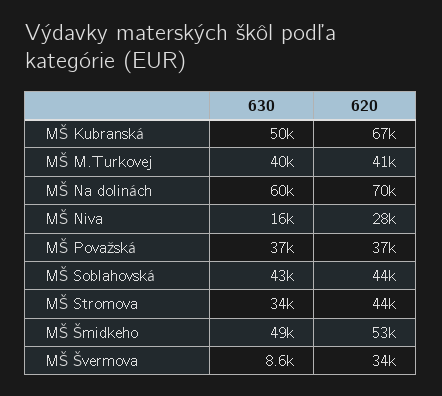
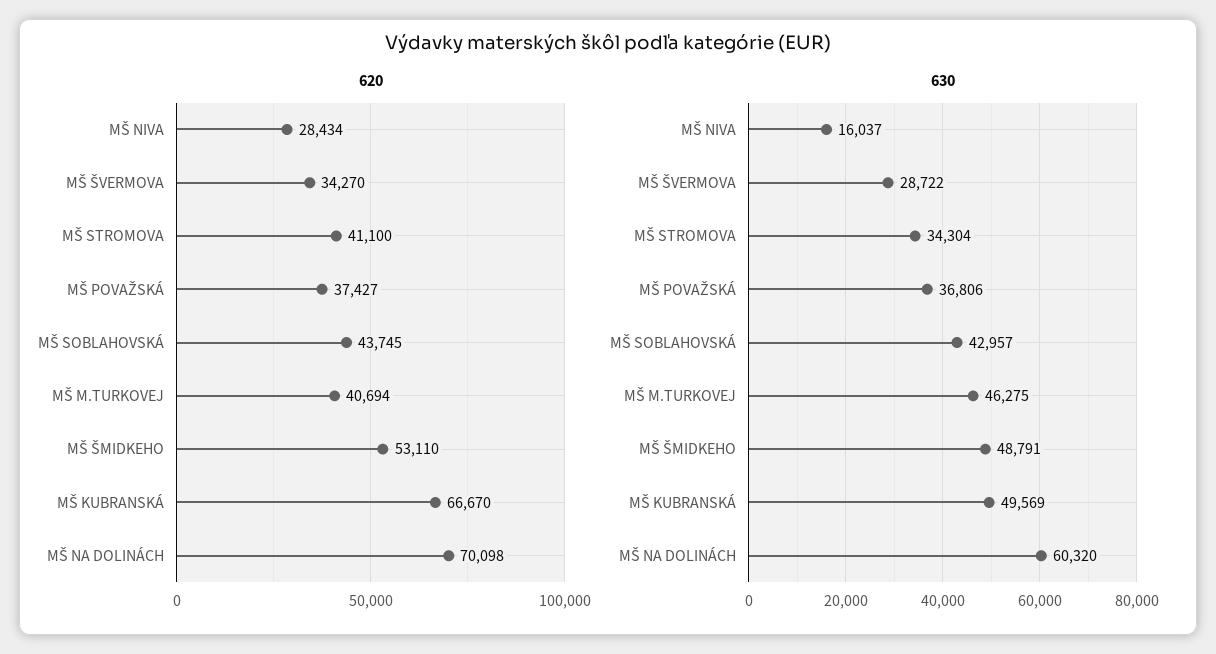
630, MŠ M.Turkovej: 40000 -> 46275
620, MŠ Stromova: 44000 -> 41100
630, MŠ Švermova: 8600 -> 28722

